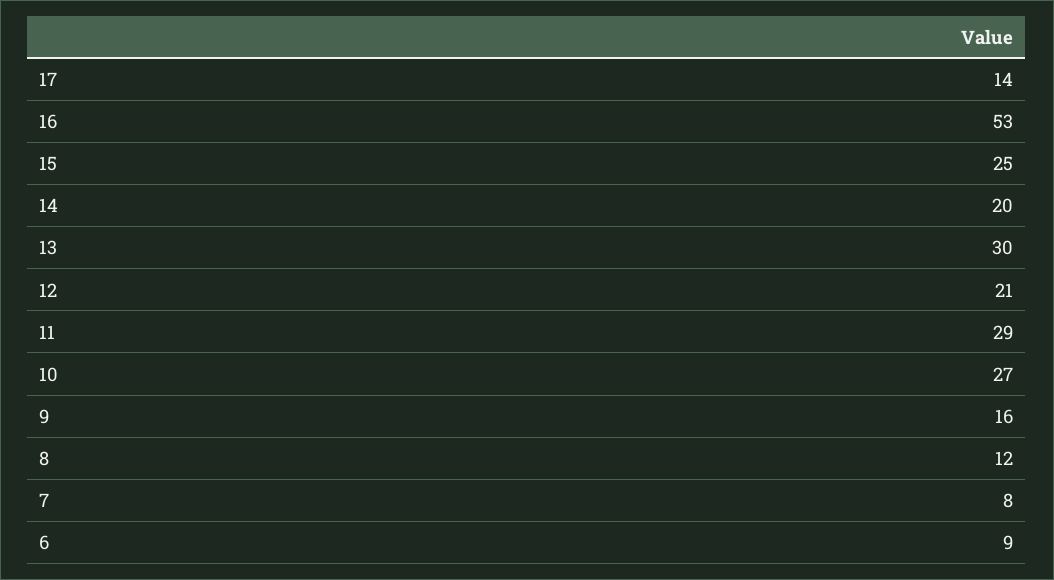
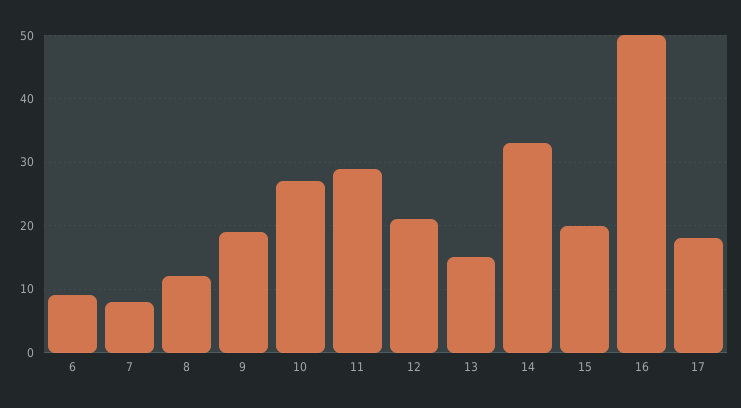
17: 14 -> 18
16: 53 -> 50
15: 25 -> 20
14: 20 -> 33
13: 30 -> 15
9: 16 -> 19

